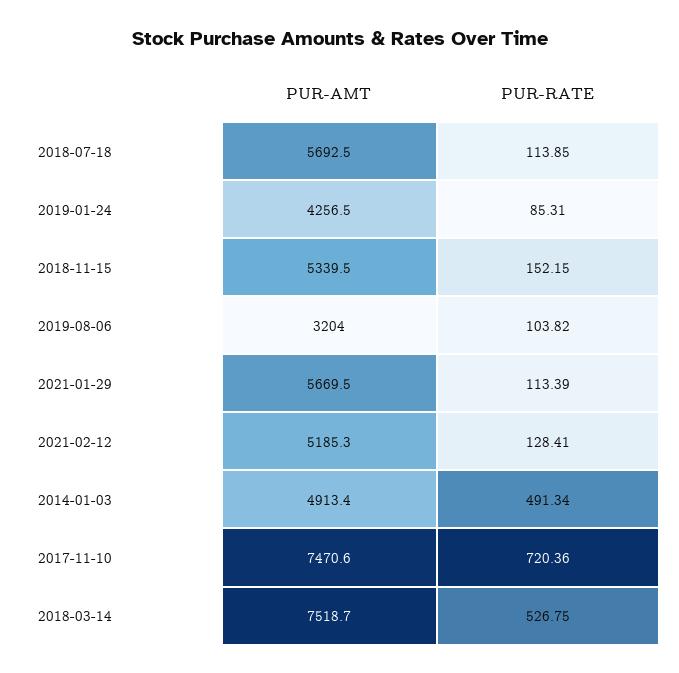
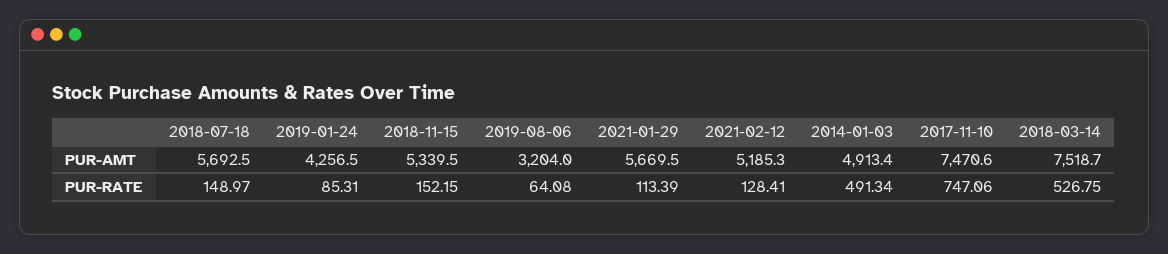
PUR-RATE, 2018-07-18: 113.85 -> 148.97
PUR-RATE, 2019-08-06: 103.82 -> 64.08
PUR-RATE, 2017-11-10: 720.36 -> 747.06

